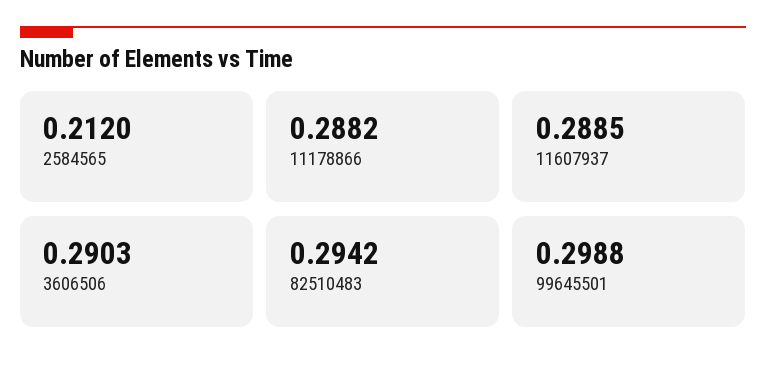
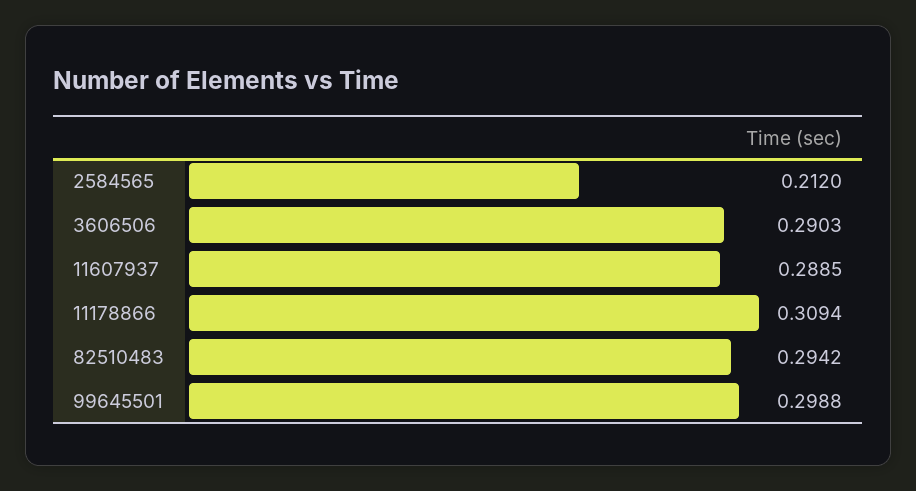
11178866: 0.2882 -> 0.3094

